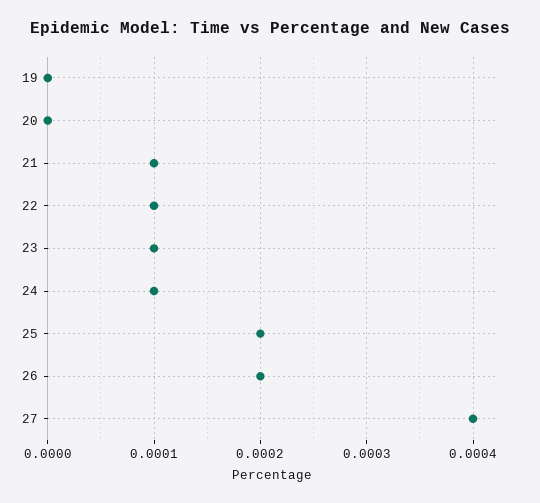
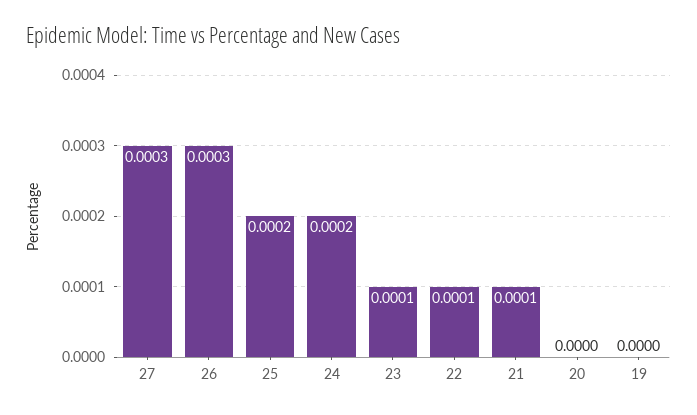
24: 0.0001 -> 0.0002
26: 0.0002 -> 0.0003
27: 0.0004 -> 0.0003

